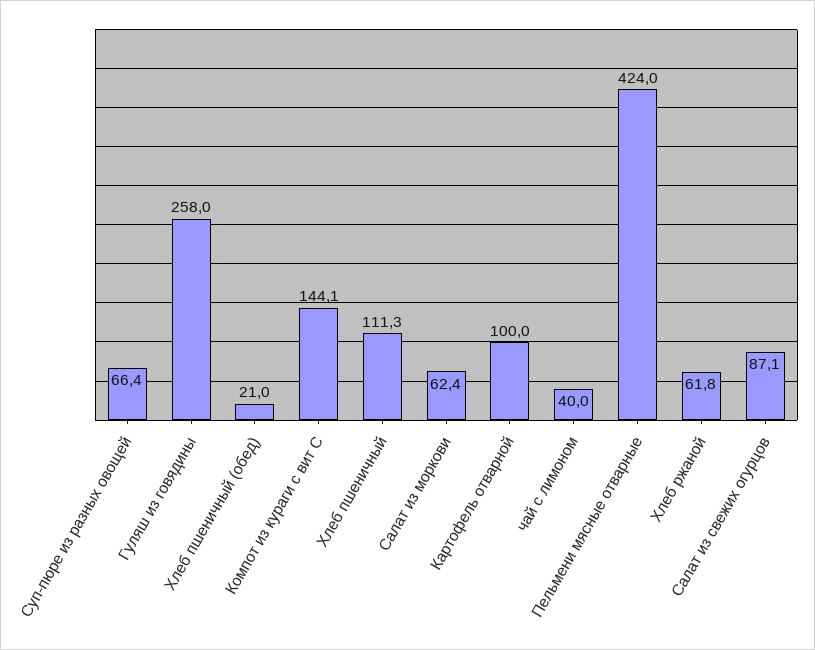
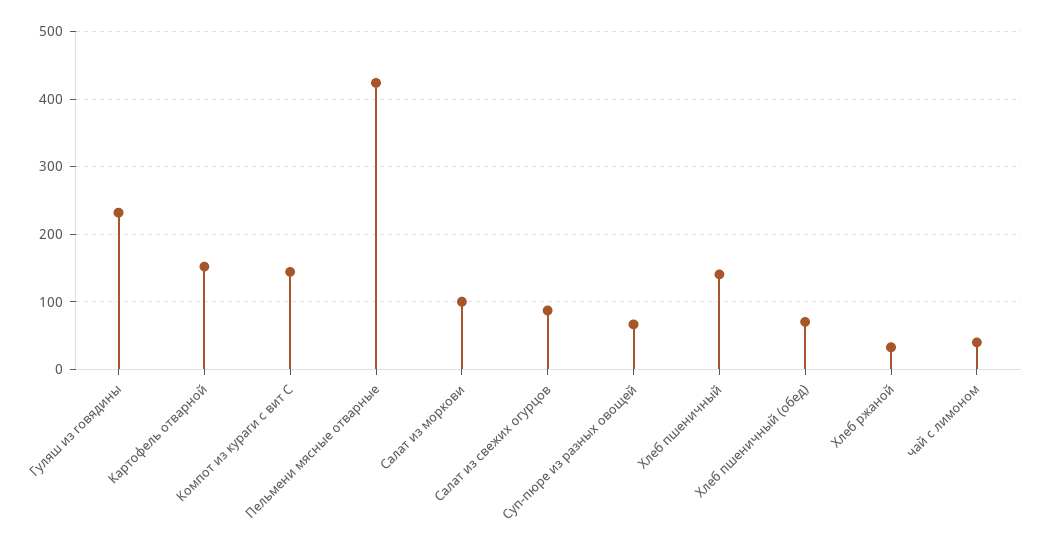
Гуляш из говядины: 258 -> 230
Хлеб пшеничный (обед): 21 -> 70
Хлеб пшеничный: 111.3 -> 140
Салат из моркови: 62.4 -> 100
Картофель отварной: 100 -> 150
Хлеб ржаной: 61.8 -> 30

